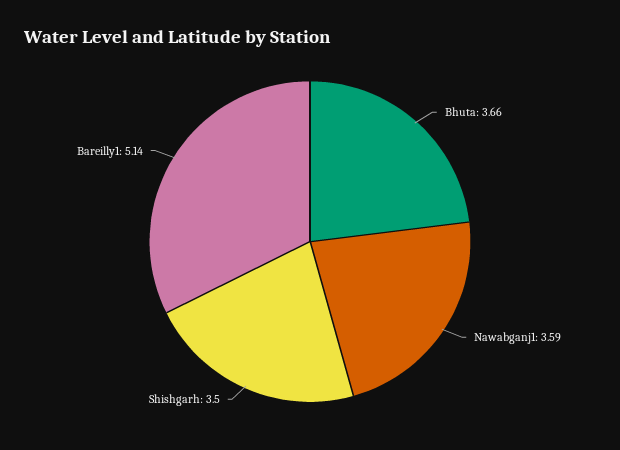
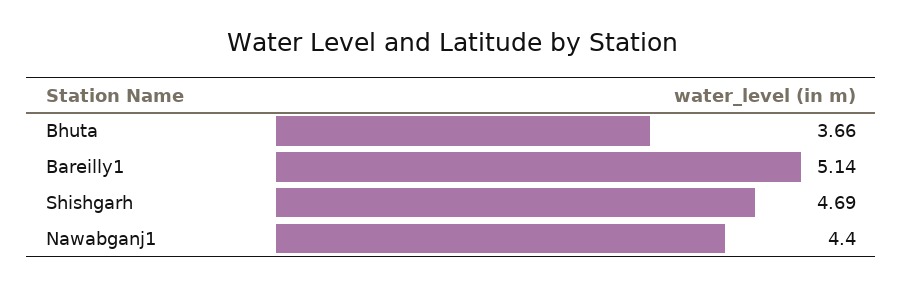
Nawabganj1: 3.59 -> 4.4
Shishgarh: 3.5 -> 4.69

